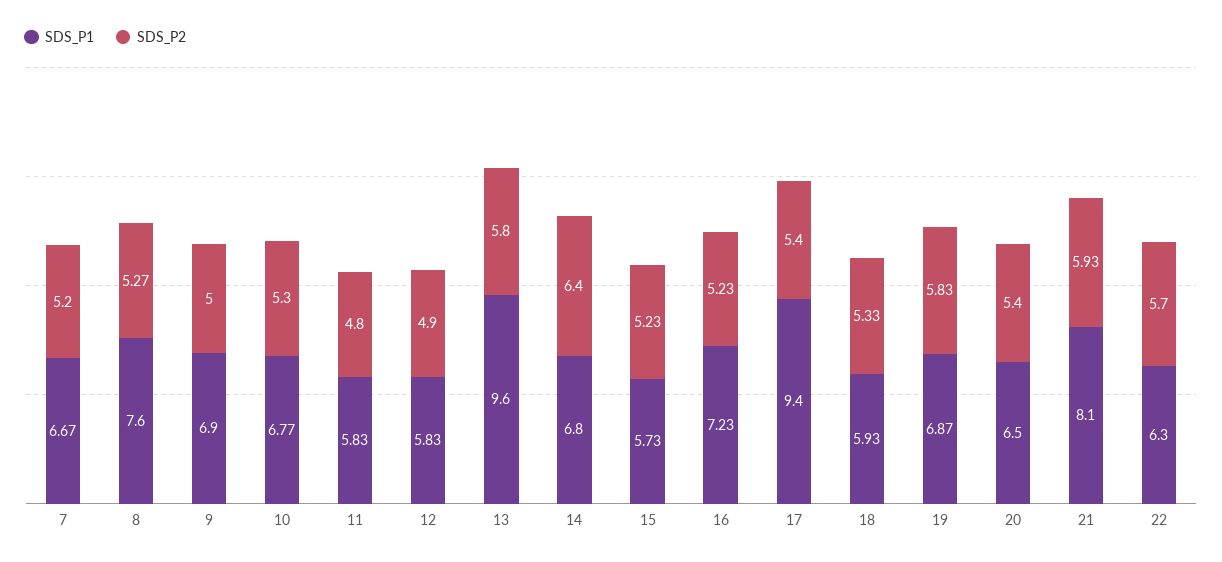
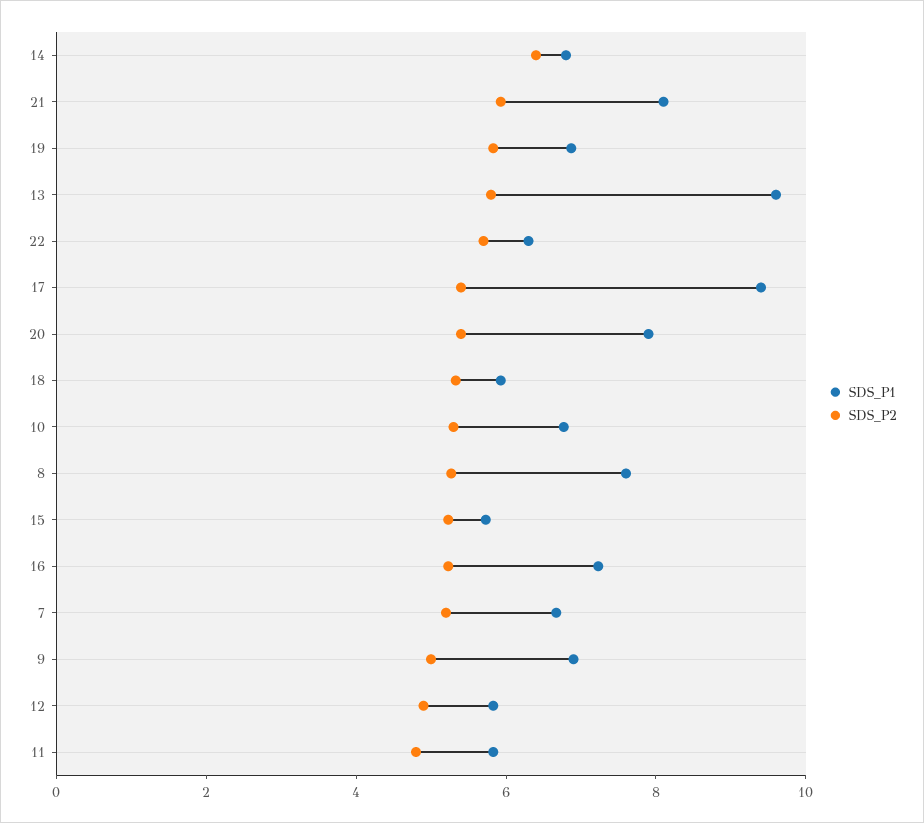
SDS_P1, 20: 6.5 -> 8

